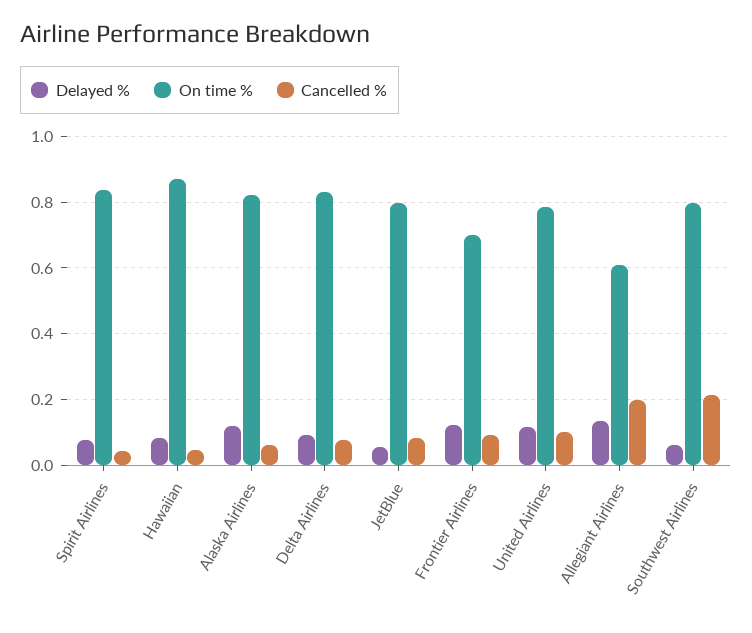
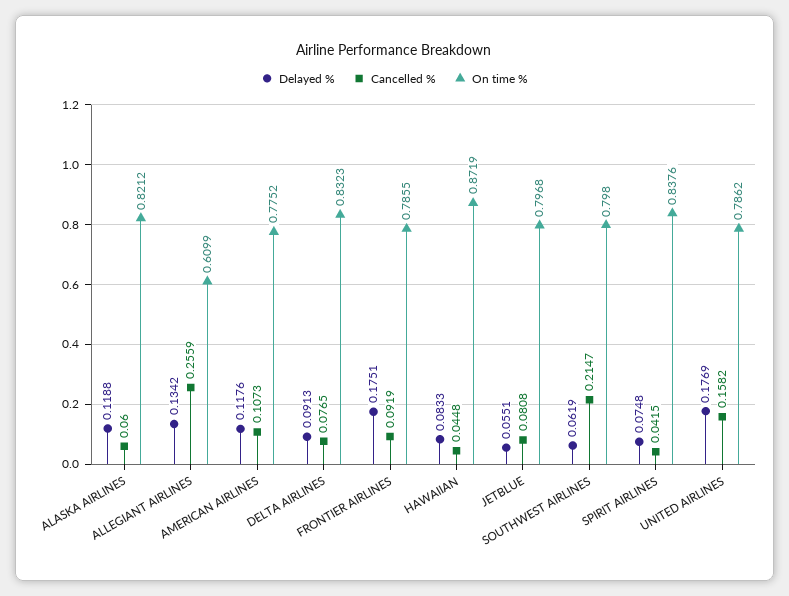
Delayed %, Frontier Airlines: 0.12 -> 0.1751
On time %, Frontier Airlines: 0.7 -> 0.7855
Delayed %, United Airlines: 0.12 -> 0.1769
Cancelled %, United Airlines: 0.1 -> 0.1582
Cancelled %, Allegiant Airlines: 0.2 -> 0.2559
Delayed %, AMERICAN AIRLINES: none -> 0.1176
Cancelled %, AMERICAN AIRLINES: none -> 0.1073
On time %, AMERICAN AIRLINES: none -> 0.7752

